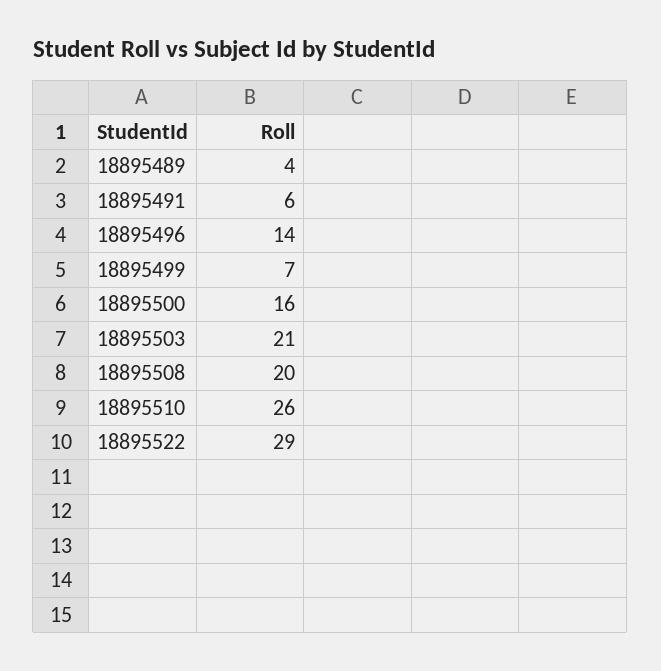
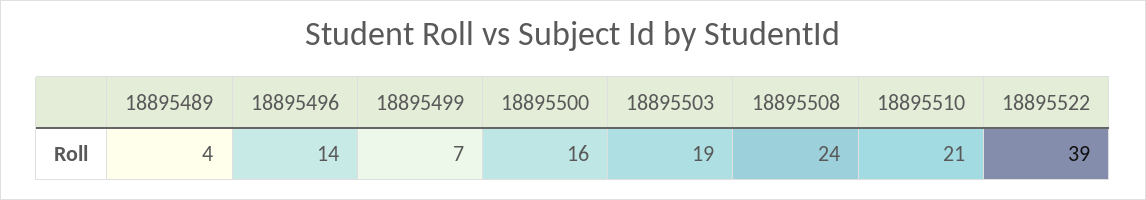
18895491: 6 -> none
18895503: 21 -> 19
18895508: 20 -> 24
18895510: 26 -> 21
18895522: 29 -> 39

